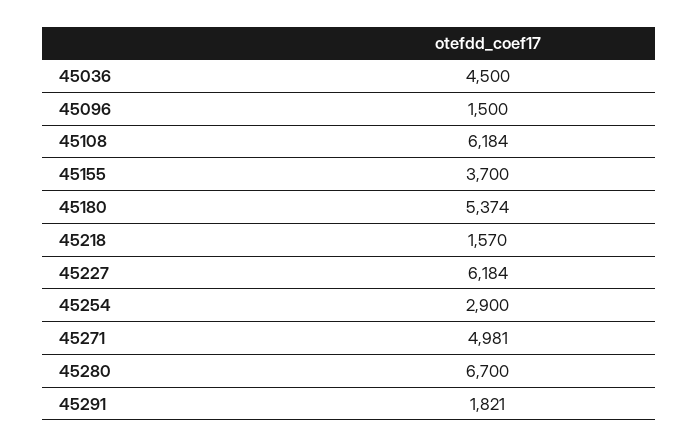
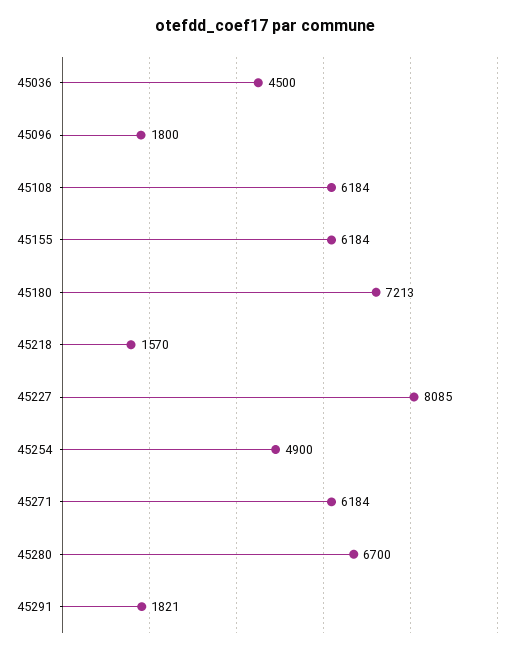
45096: 1500 -> 1800
45155: 3700 -> 6184
45180: 5374 -> 7213
45227: 6184 -> 8085
45254: 2900 -> 4900
45271: 4981 -> 6184

